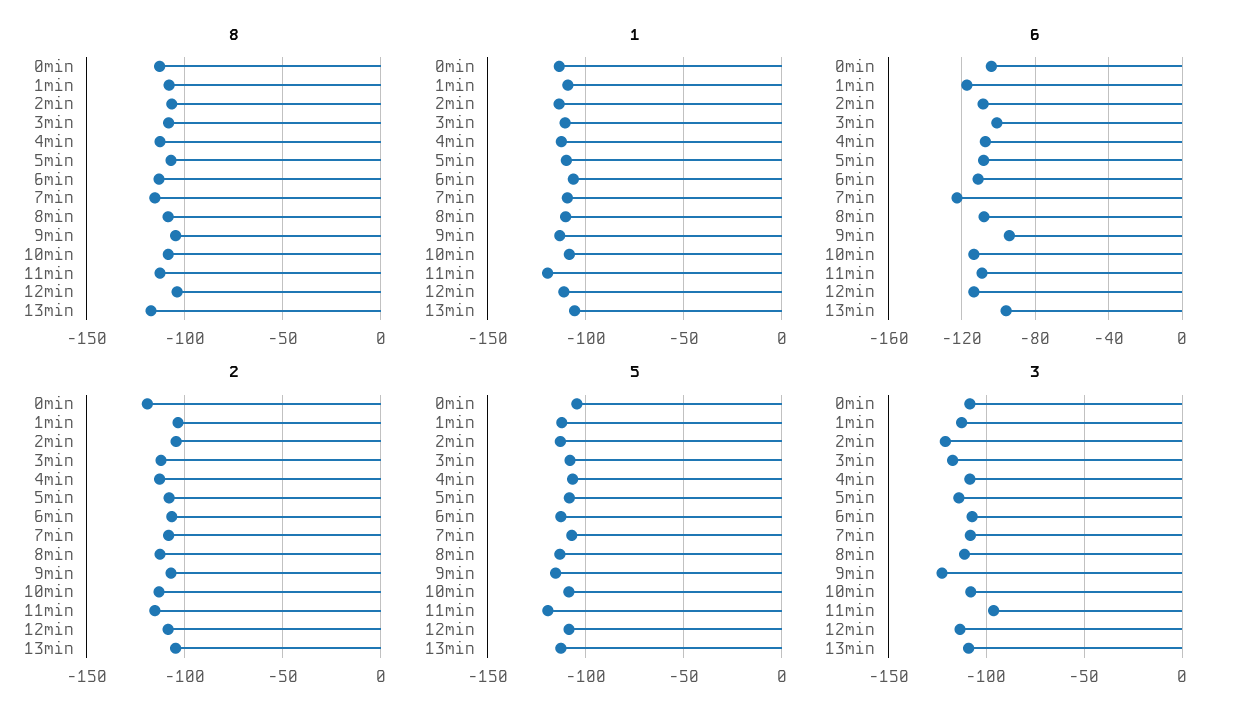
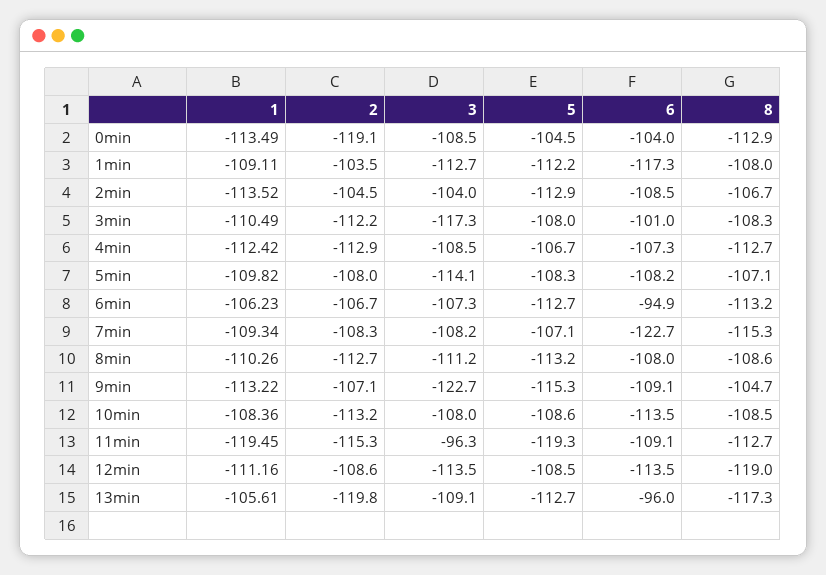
8, 12min: -105 -> -119
6, 6min: -110 -> -94.9
6, 9min: -95 -> -109.1
2, 13min: -105 -> -119.8
3, 2min: -120 -> -104

